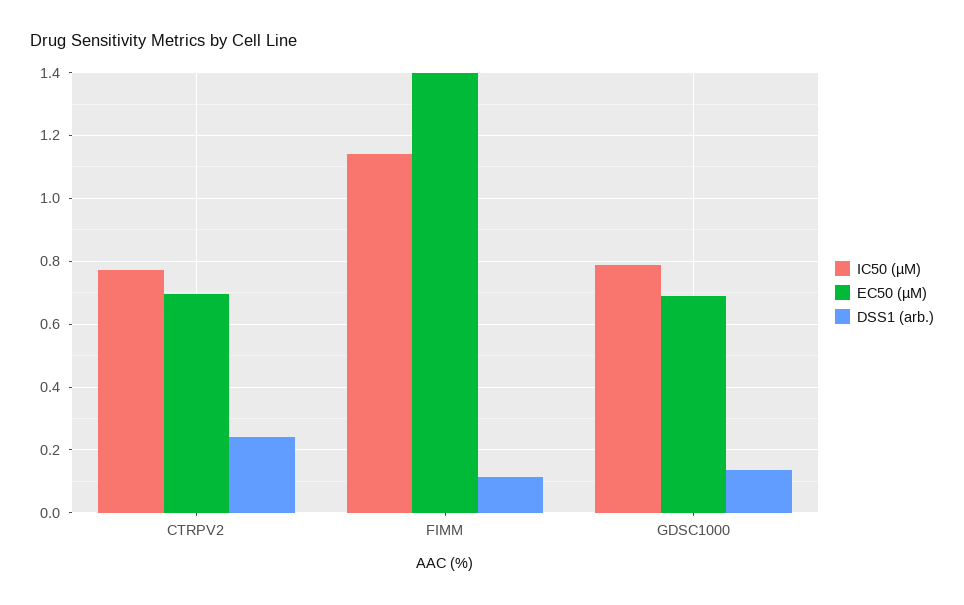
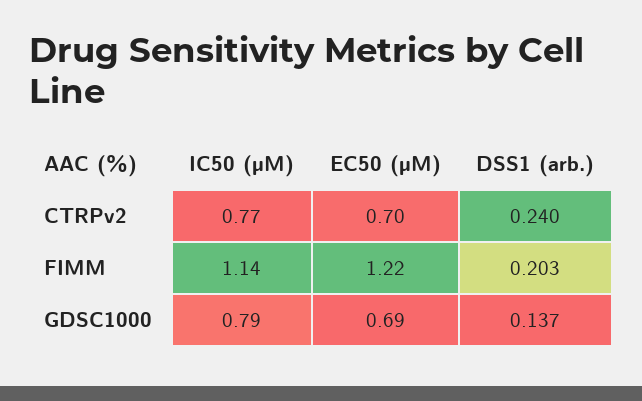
EC50 (µM), FIMM: 1.4 -> 1.22
DSS1 (arb.), FIMM: 0.12 -> 0.203

